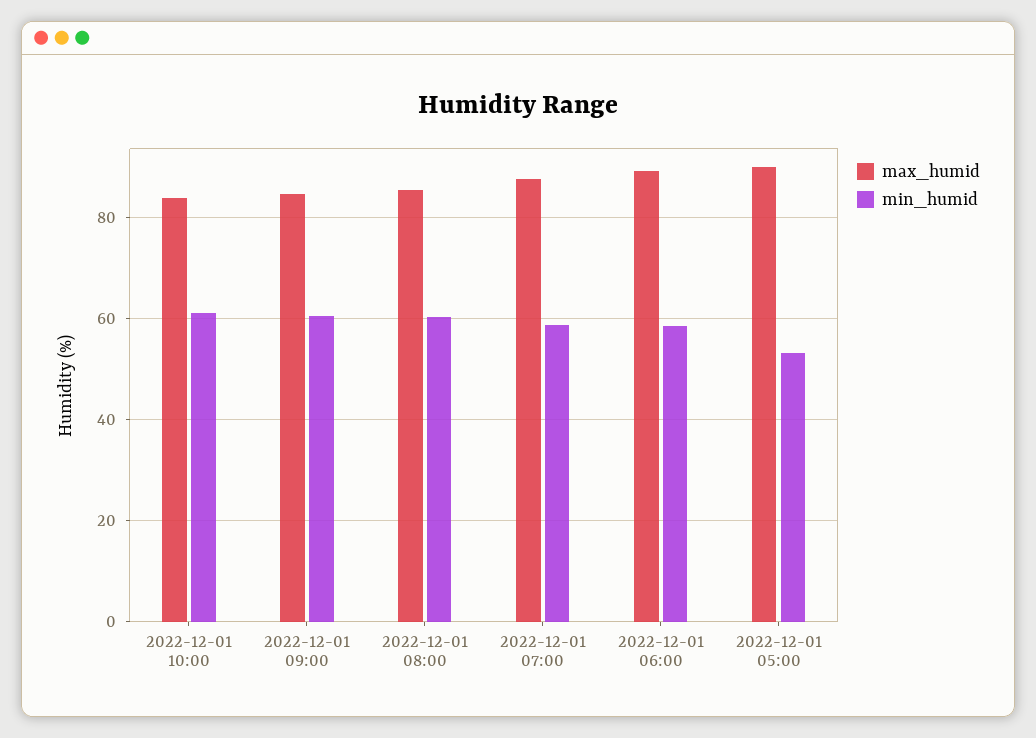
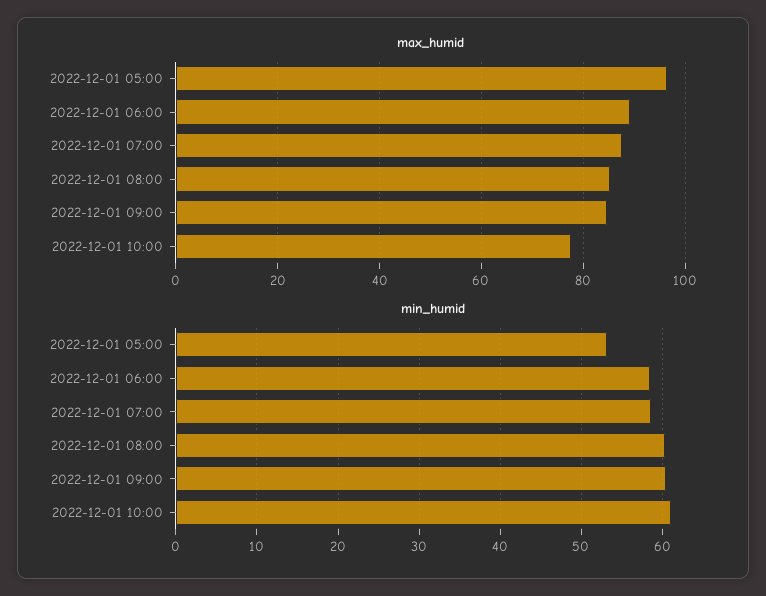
max_humid, 2022-12-01 10:00: 84 -> 78
max_humid, 2022-12-01 05:00: 90 -> 96

